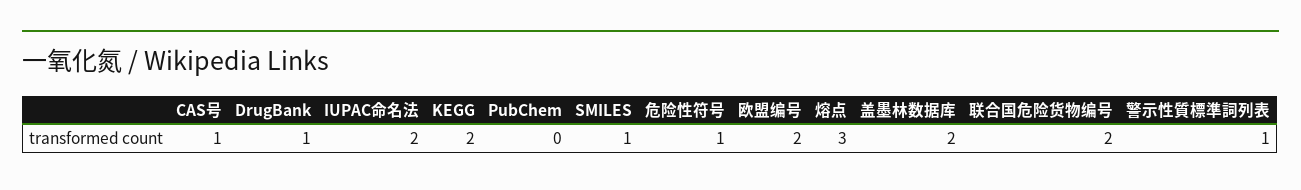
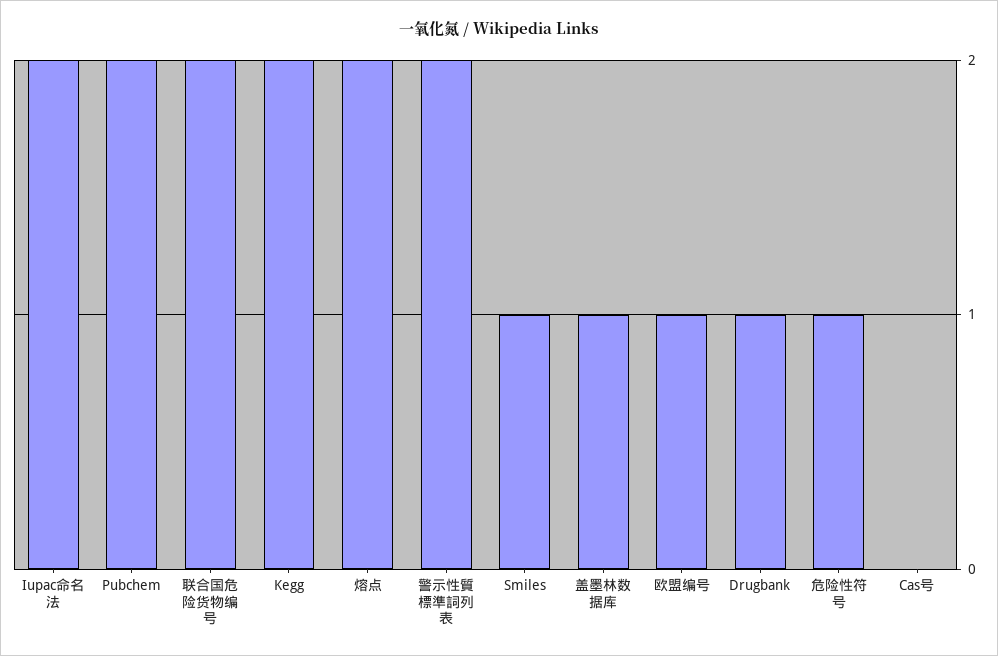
CAS号: 1 -> 0
PubChem: 0 -> 2
欧盟编号: 2 -> 1
熔点: 3 -> 2
盖墨林数据库: 2 -> 1
警示性質標準詞列表: 1 -> 2

